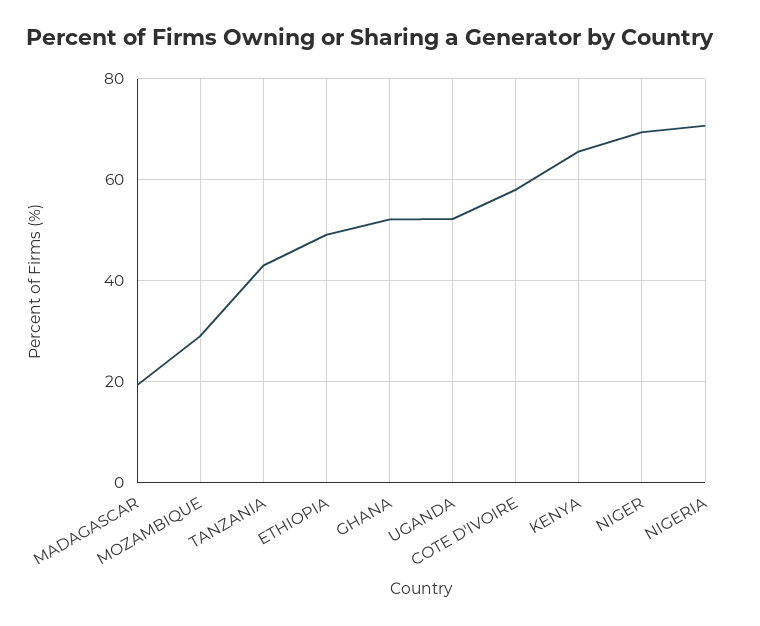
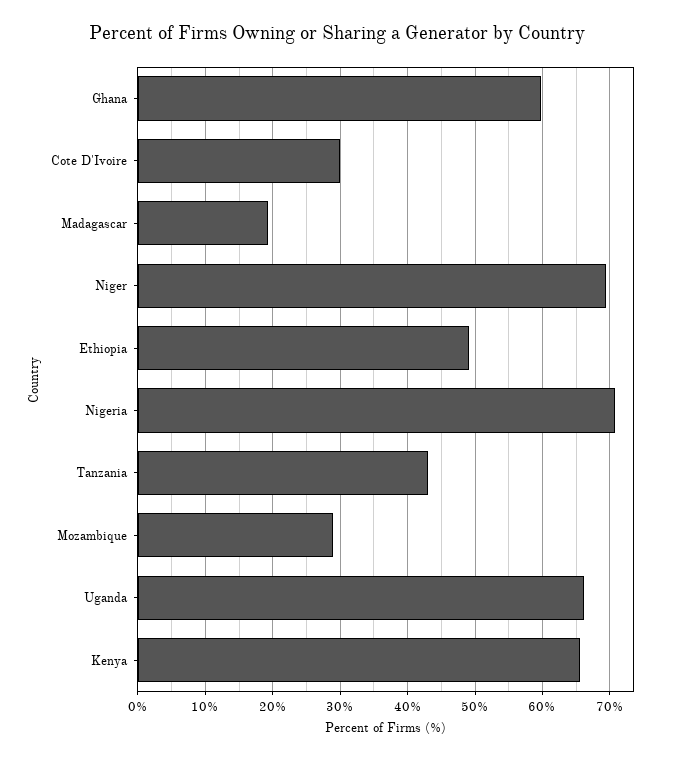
GHANA: 52 -> 60
UGANDA: 52 -> 66
COTE D'IVOIRE: 58 -> 30

